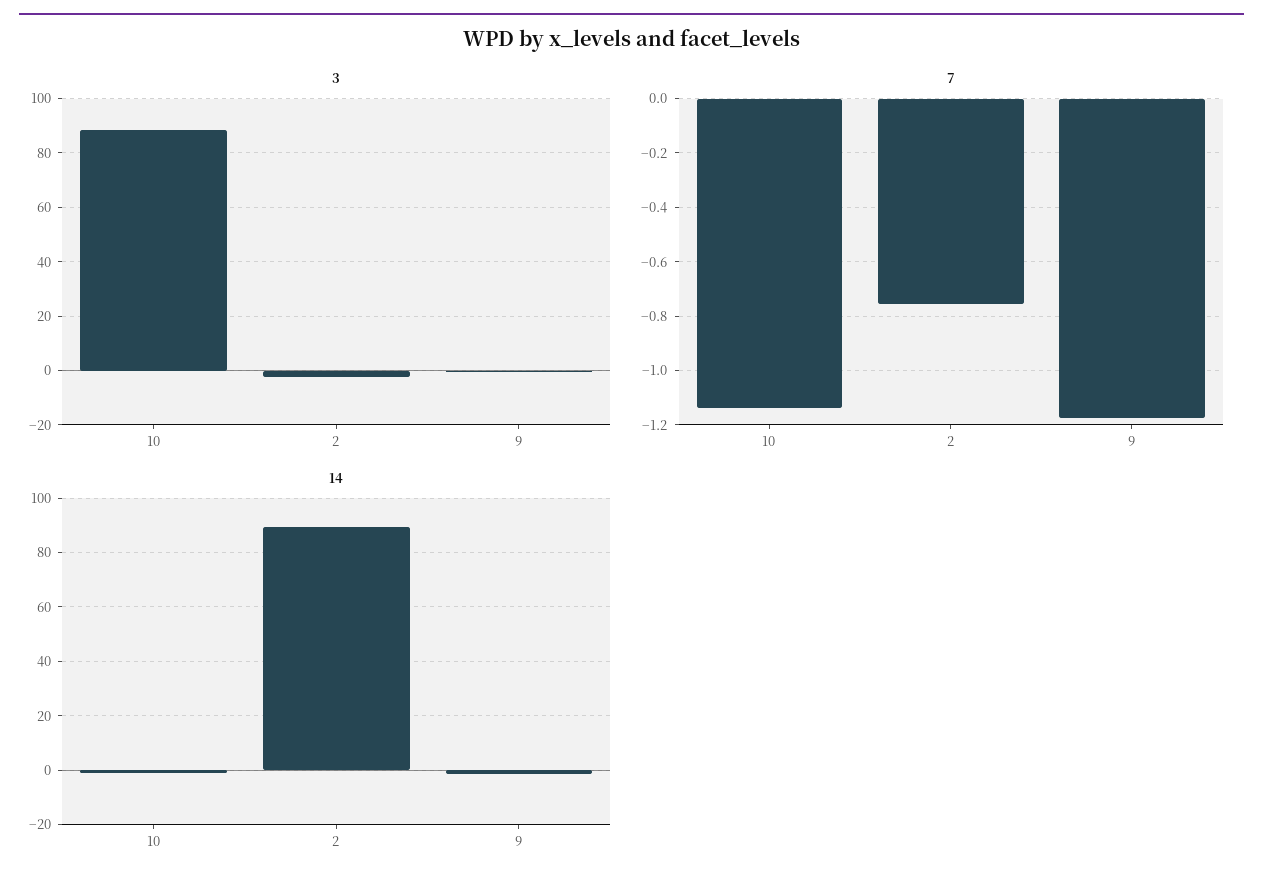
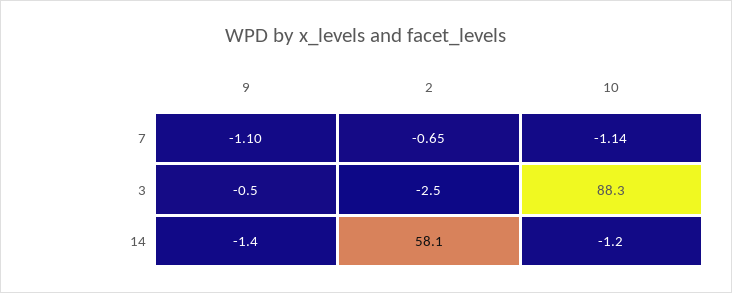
7, 2: -0.75 -> -0.65
7, 9: -1.175 -> -1.1
14, 2: 90 -> 58.1

